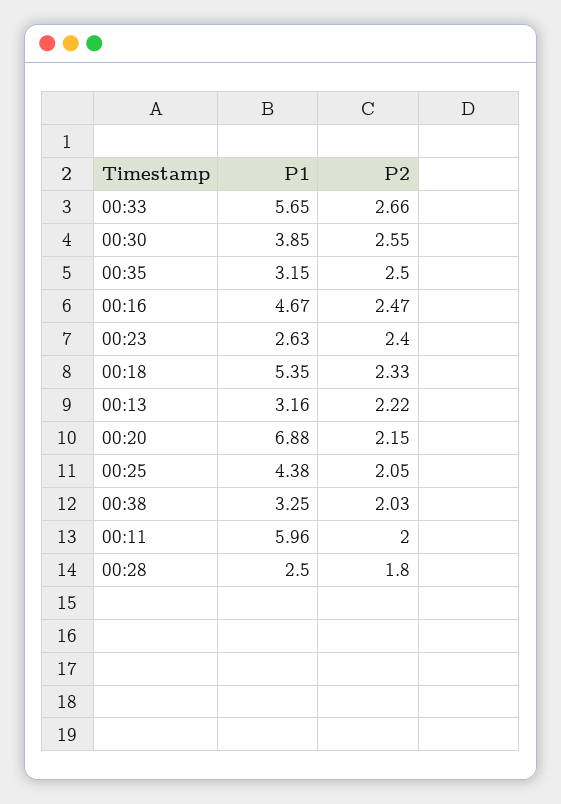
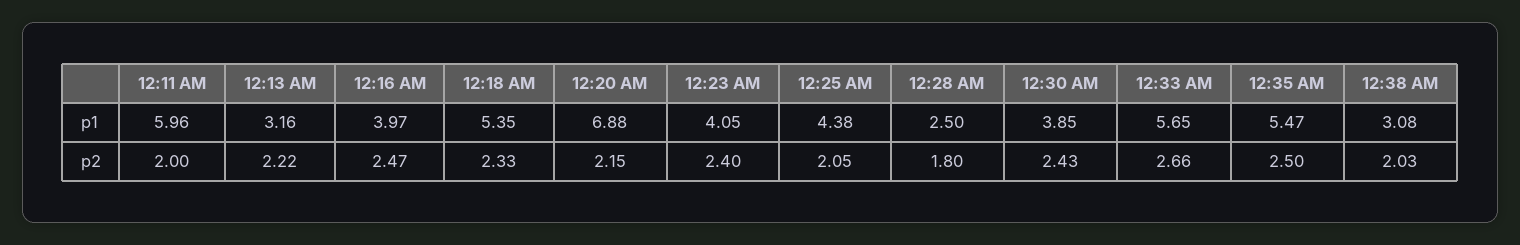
P2, 00:30: 2.55 -> 2.43
P1, 00:35: 3.15 -> 5.47
P1, 00:16: 4.67 -> 3.97
P1, 00:23: 2.63 -> 4.05
P1, 00:38: 3.25 -> 3.08

